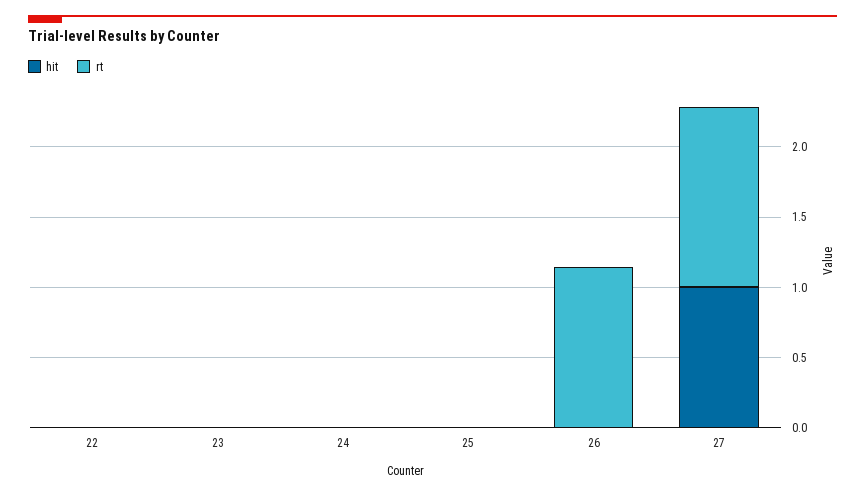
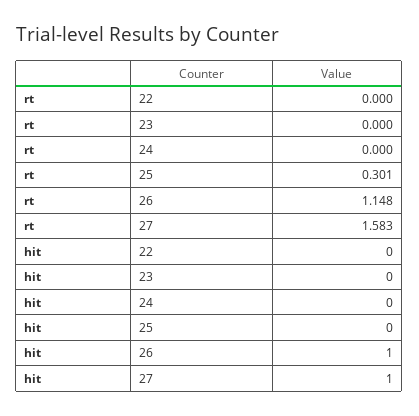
rt, 25: 0 -> 0.301
hit, 26: 0 -> 1
rt, 27: 1.3 -> 1.583

